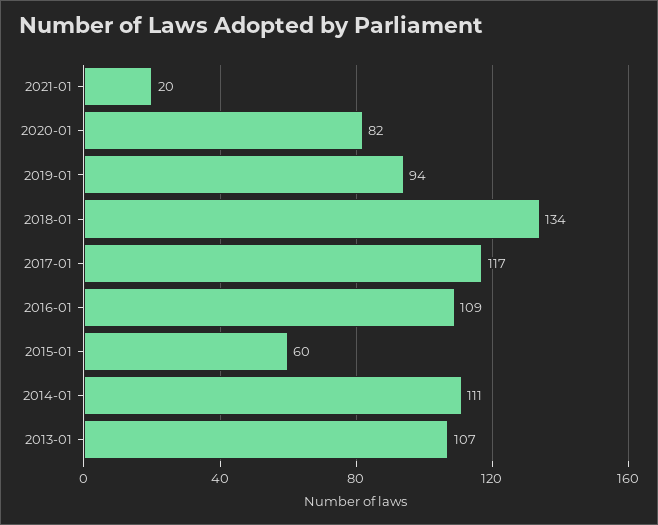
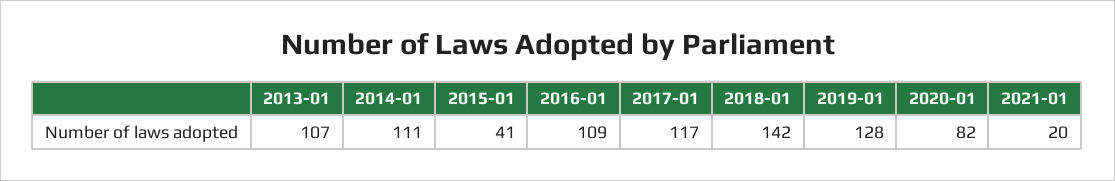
2019-01: 94 -> 128
2018-01: 134 -> 142
2015-01: 60 -> 41

